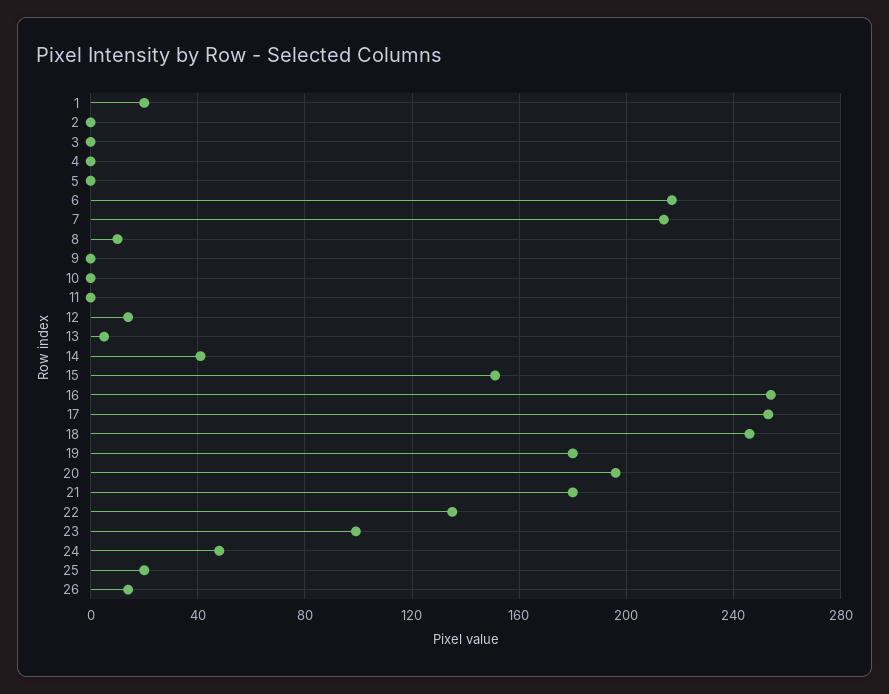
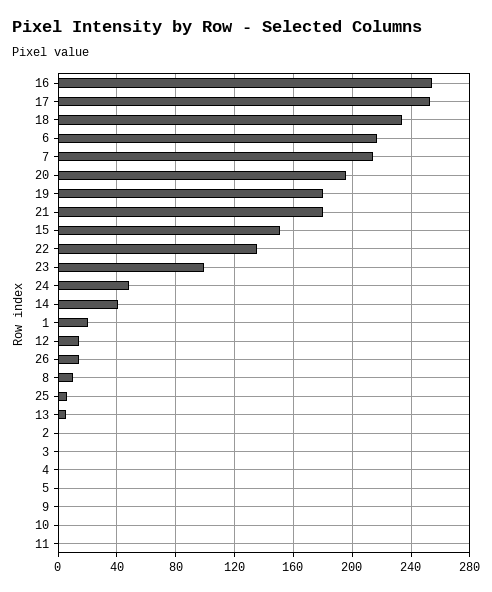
18: 245 -> 235
25: 20 -> 5

